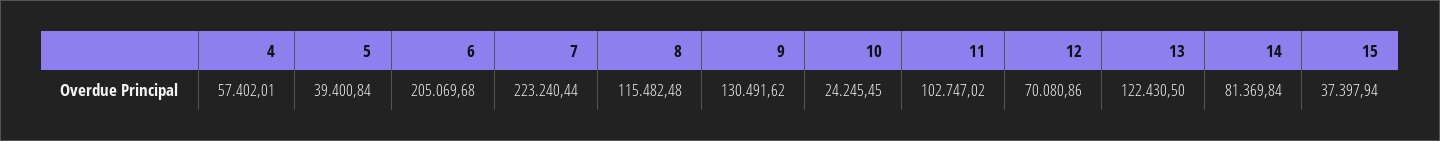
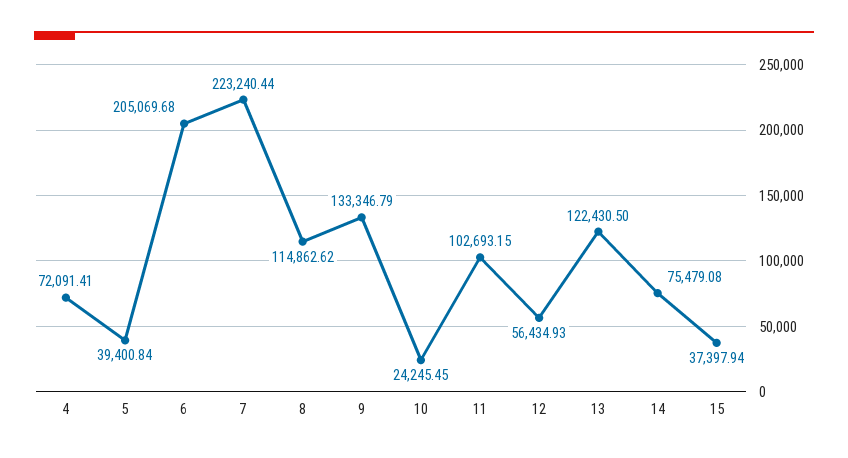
4: 57402.01 -> 72091.41
8: 115482.48 -> 114862.62
9: 130491.62 -> 133346.79
11: 102747.02 -> 102693.15
12: 70080.86 -> 56434.93
14: 81369.84 -> 75479.08

